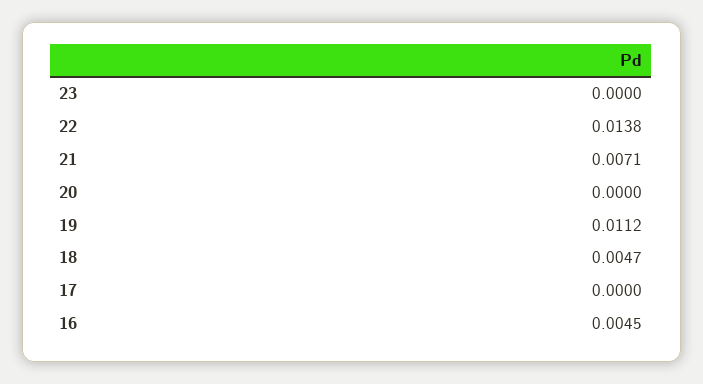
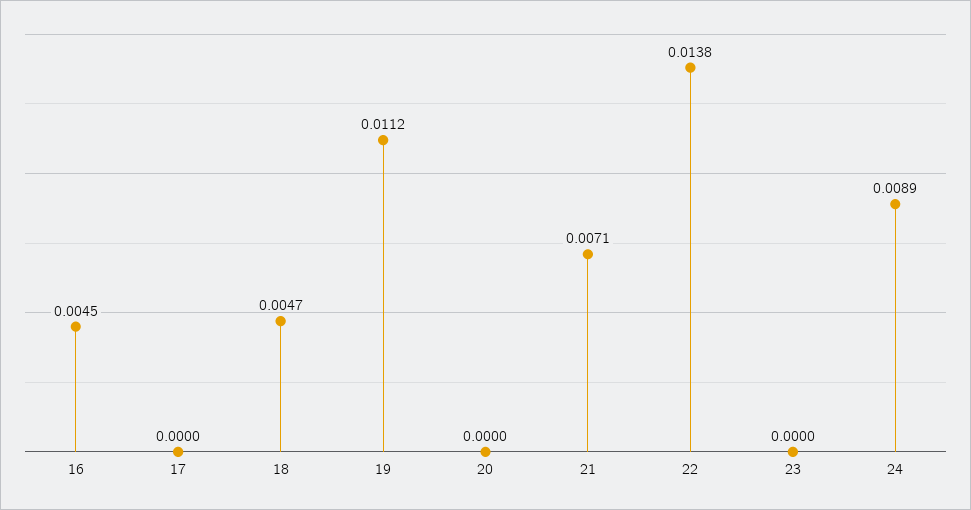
24: none -> 0.0089

